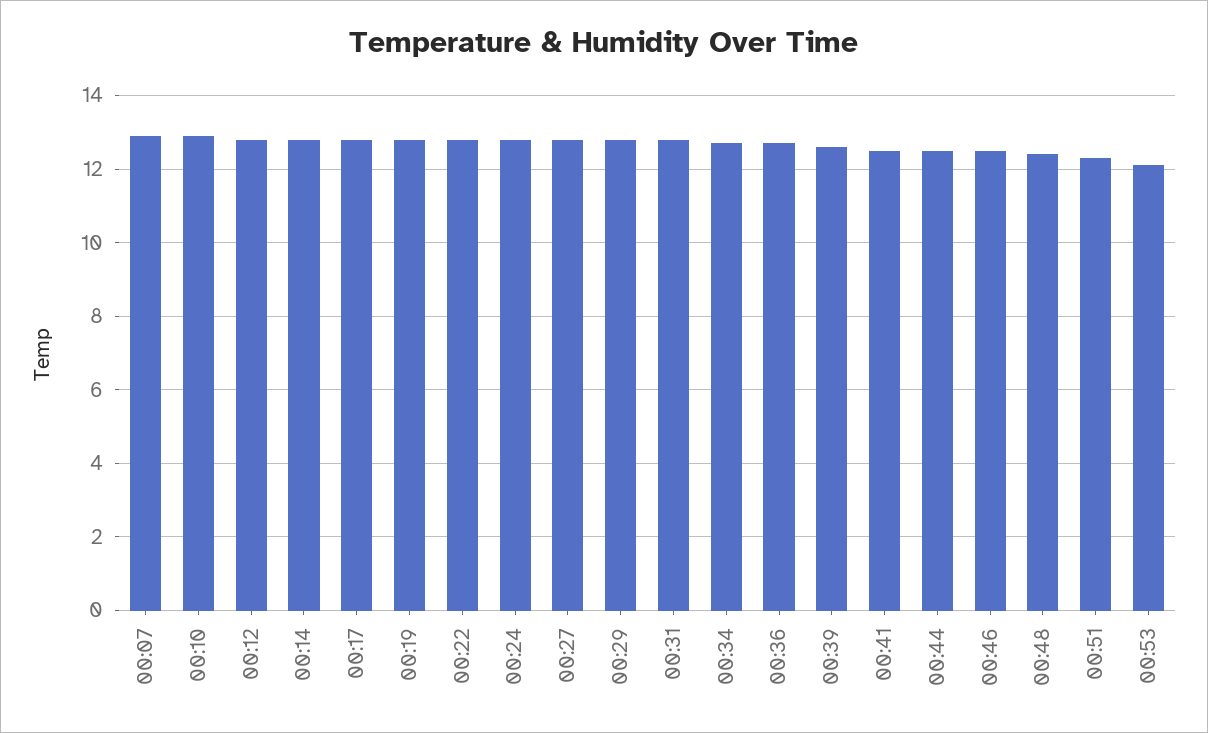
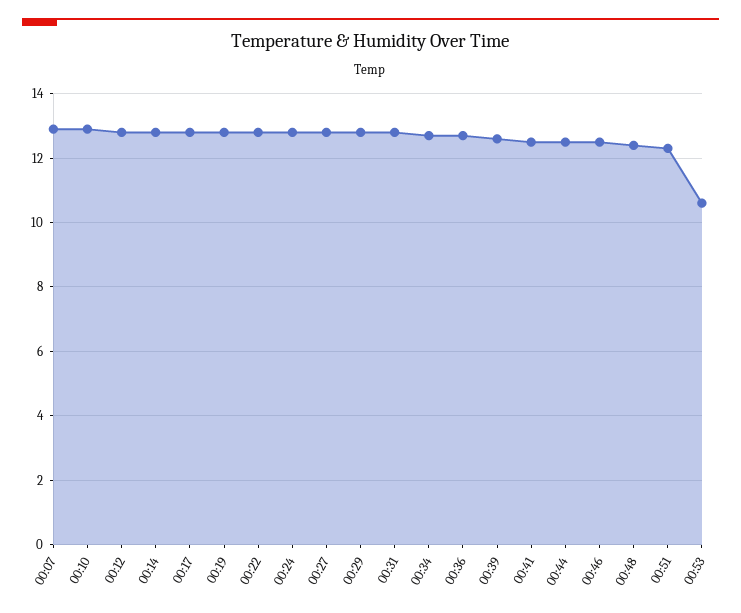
00:53: 12 -> 10.5

